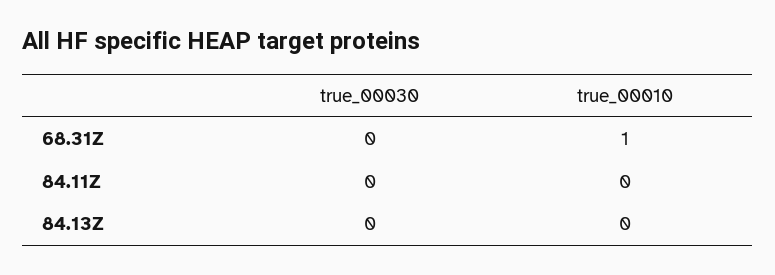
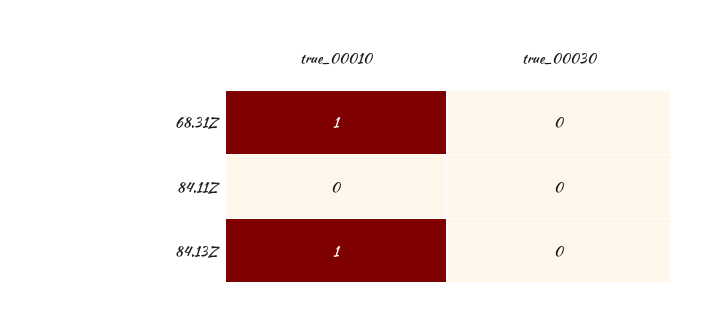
true_00010, 84.13Z: 0 -> 1

